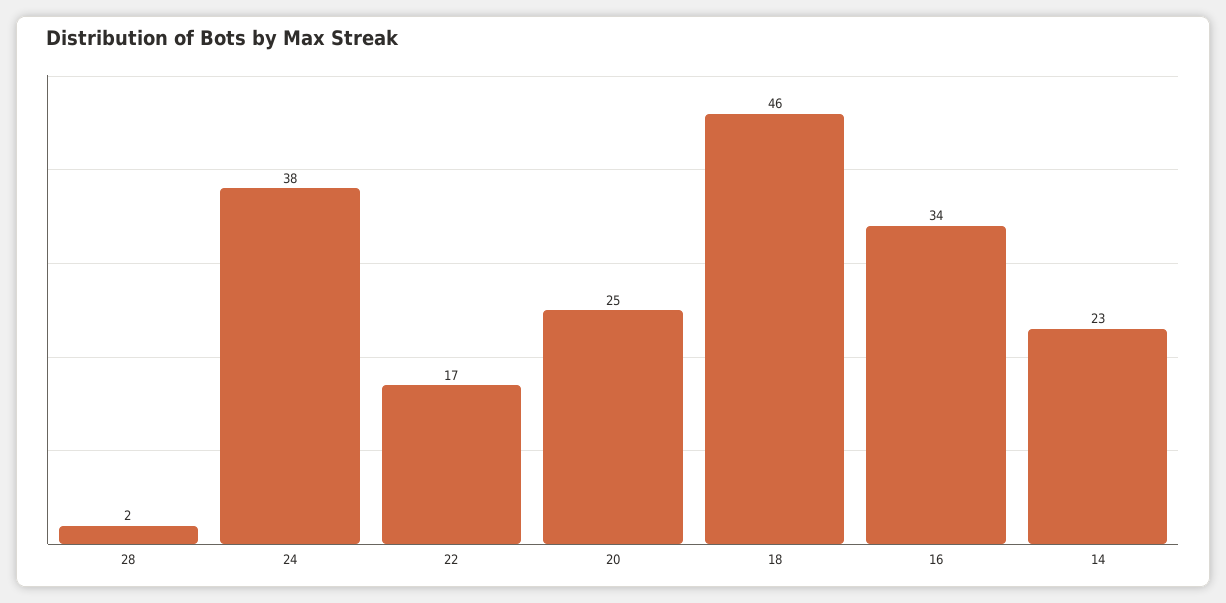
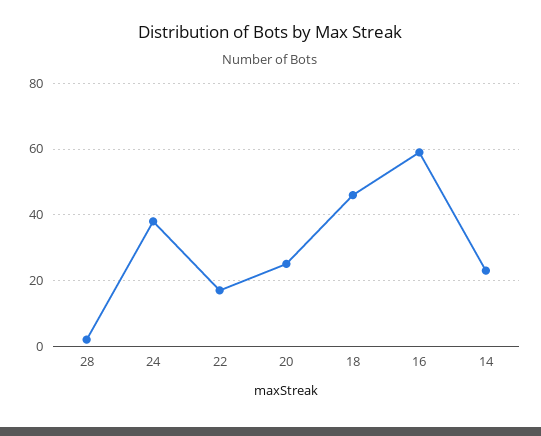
16: 34 -> 60

